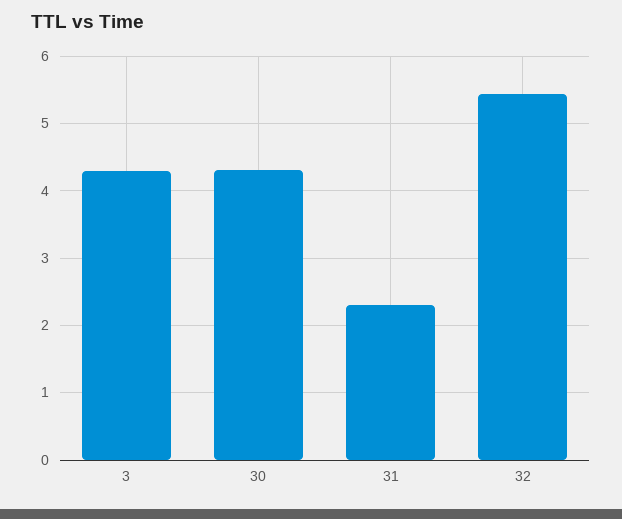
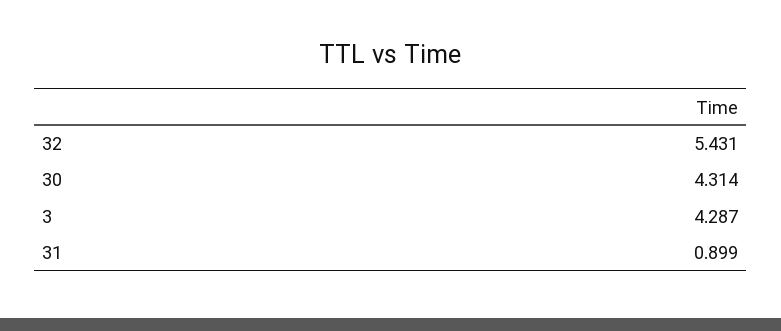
31: 2.3 -> 0.899

